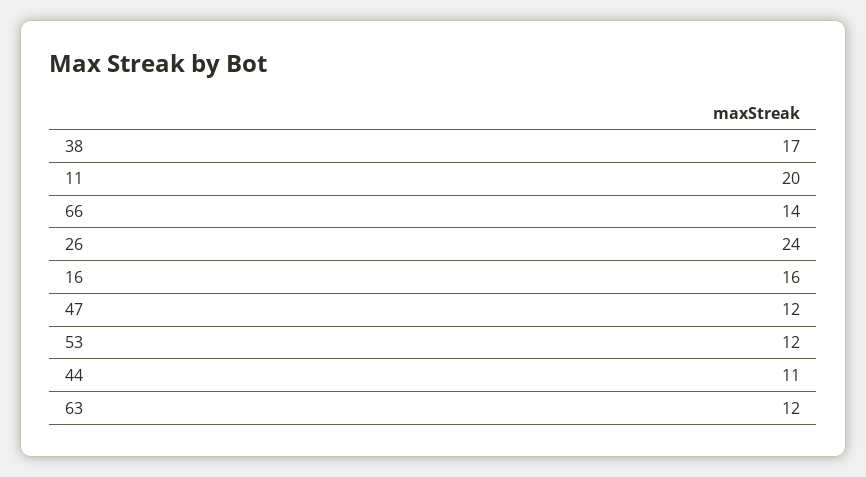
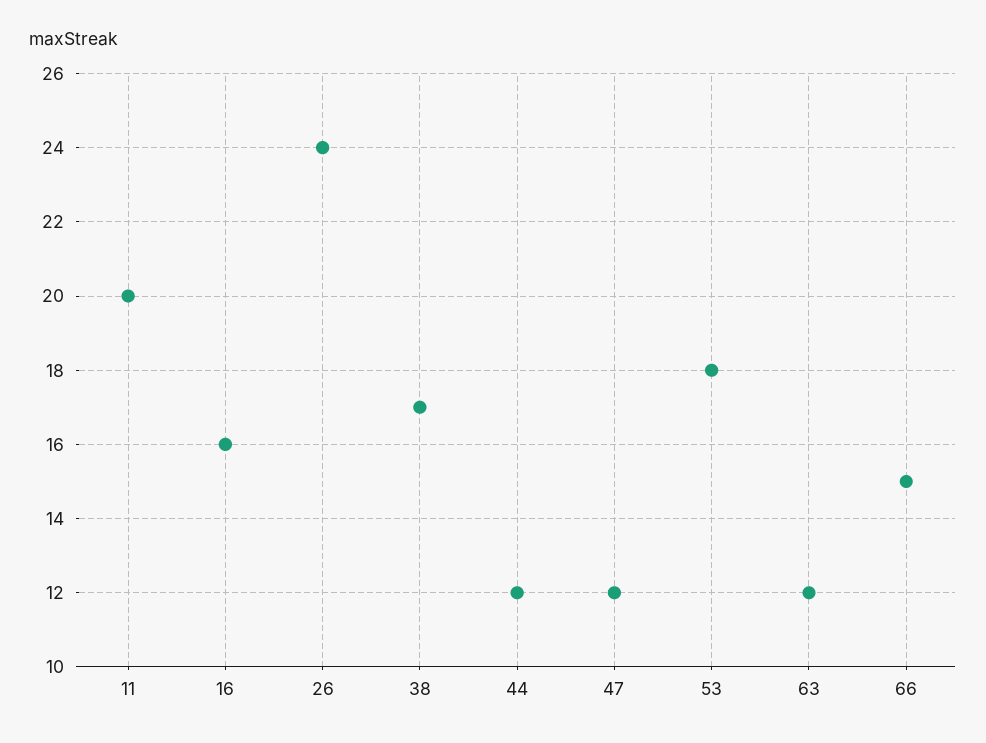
66: 14 -> 15
53: 12 -> 18
44: 11 -> 12

